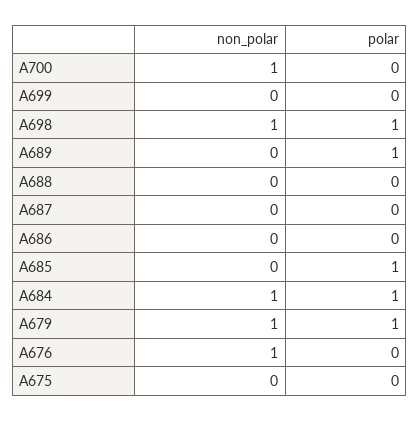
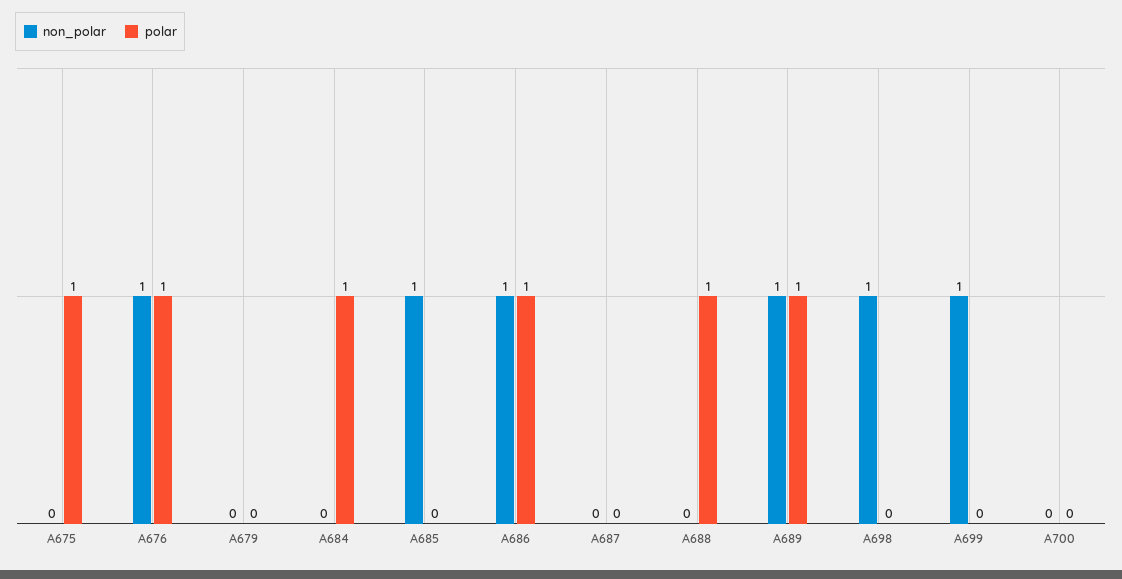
non_polar, A700: 1 -> 0
non_polar, A699: 0 -> 1
polar, A698: 1 -> 0
non_polar, A689: 0 -> 1
polar, A688: 0 -> 1
non_polar, A686: 0 -> 1
polar, A686: 0 -> 1
non_polar, A685: 0 -> 1
polar, A685: 1 -> 0
non_polar, A684: 1 -> 0
non_polar, A679: 1 -> 0
polar, A679: 1 -> 0
polar, A676: 0 -> 1
polar, A675: 0 -> 1

